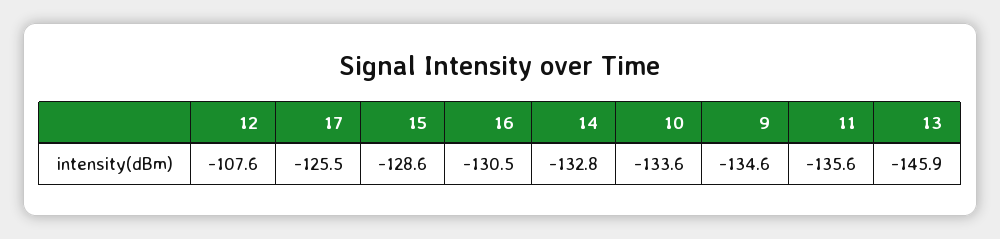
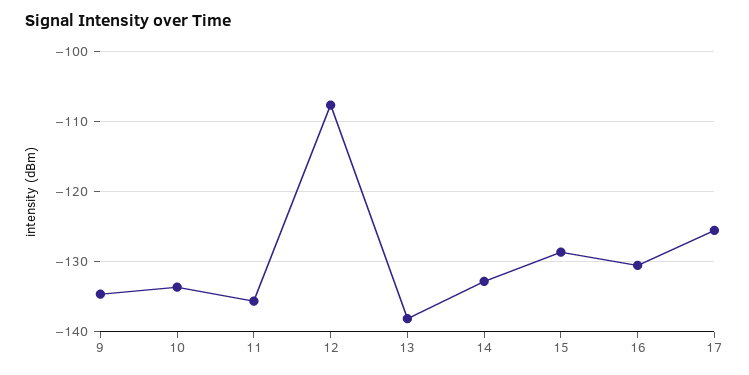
13: -145.9 -> -138

